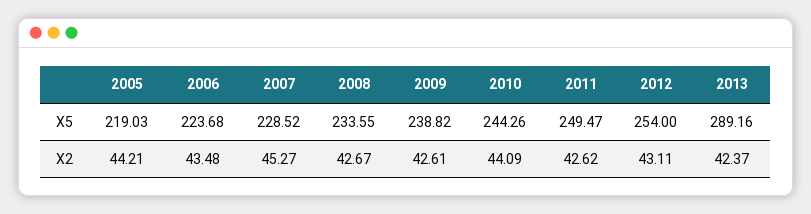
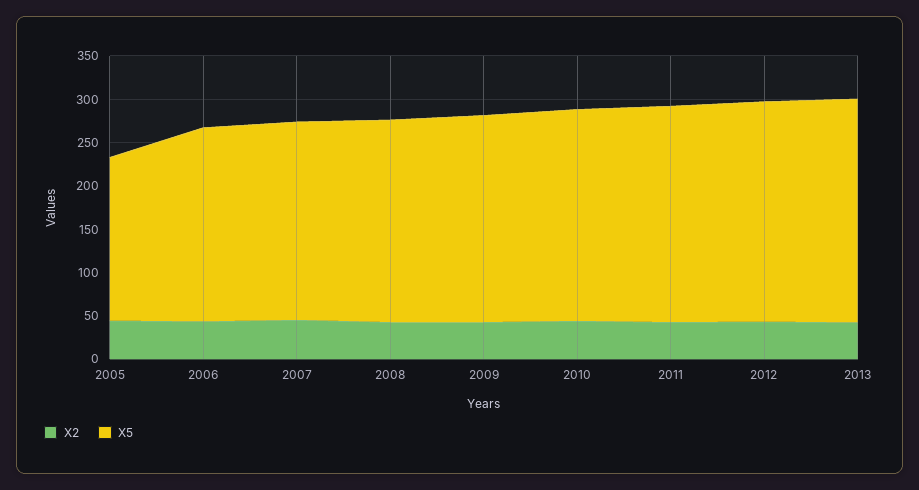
X5, 2005: 219.03 -> 190
X5, 2013: 289.16 -> 260

